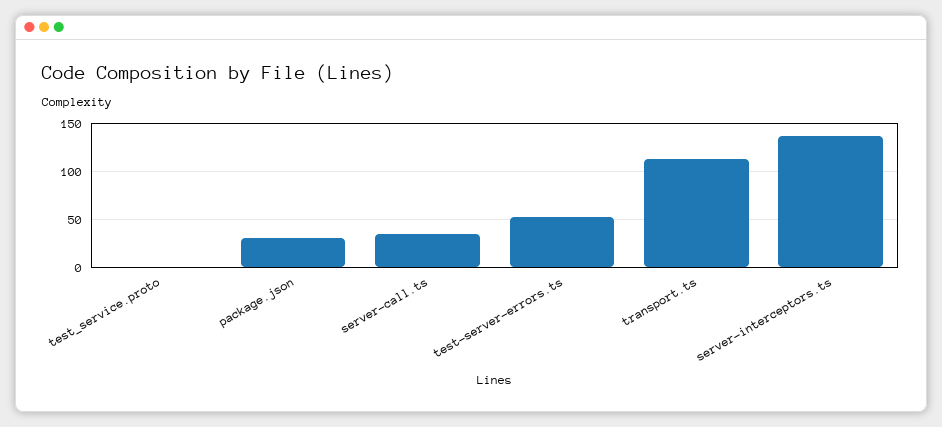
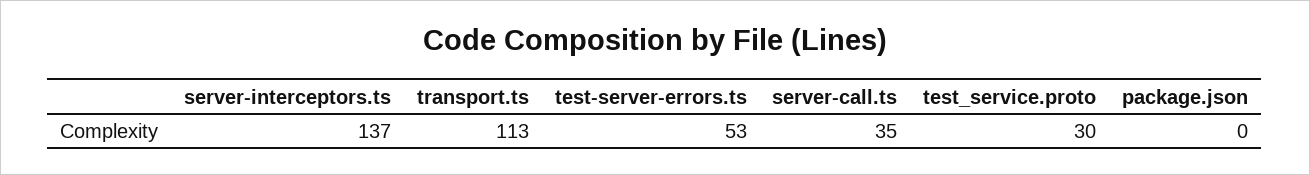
test_service.proto: 0 -> 30
package.json: 30 -> 0

